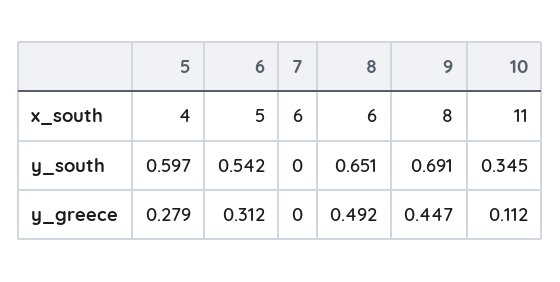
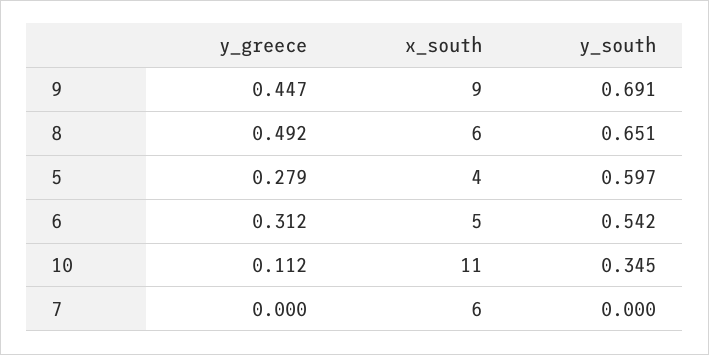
9, x_south: 8 -> 9

